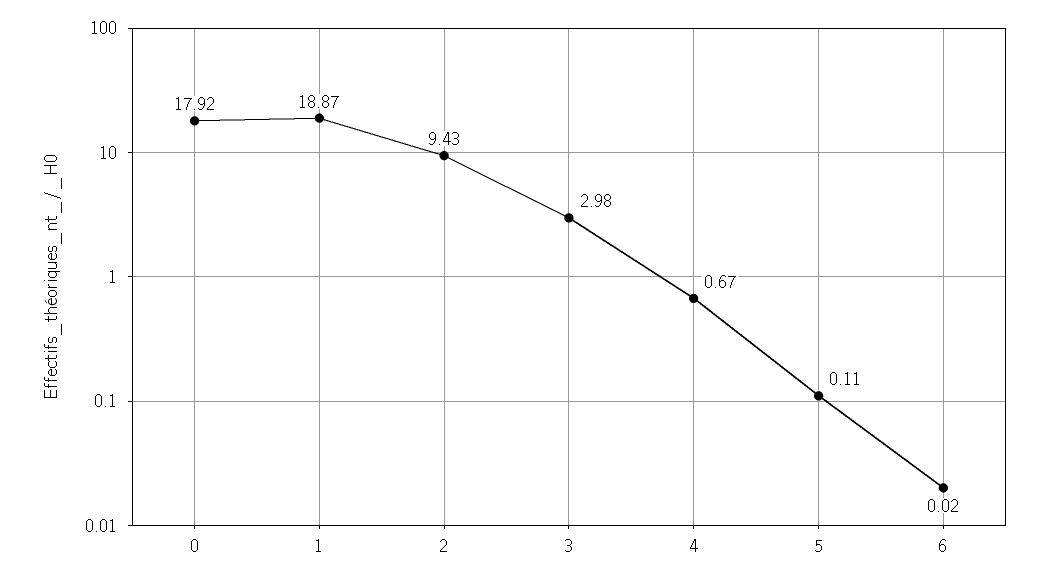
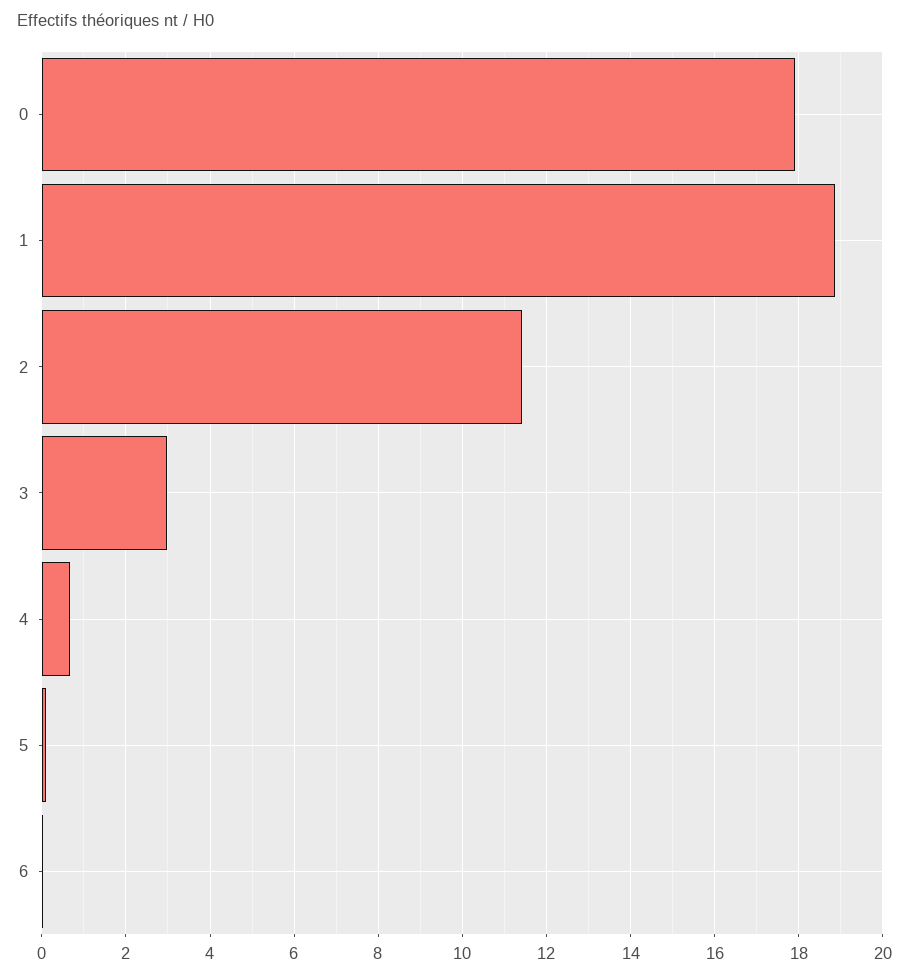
2: 9.43 -> 11.4

